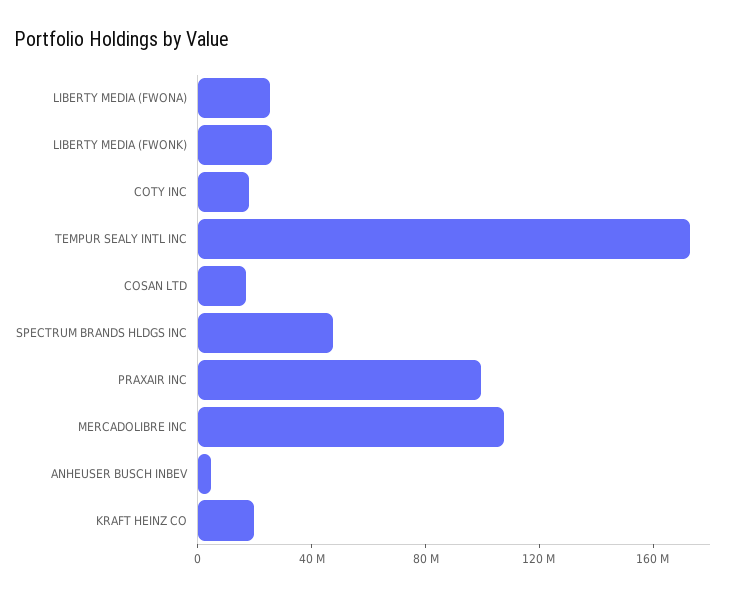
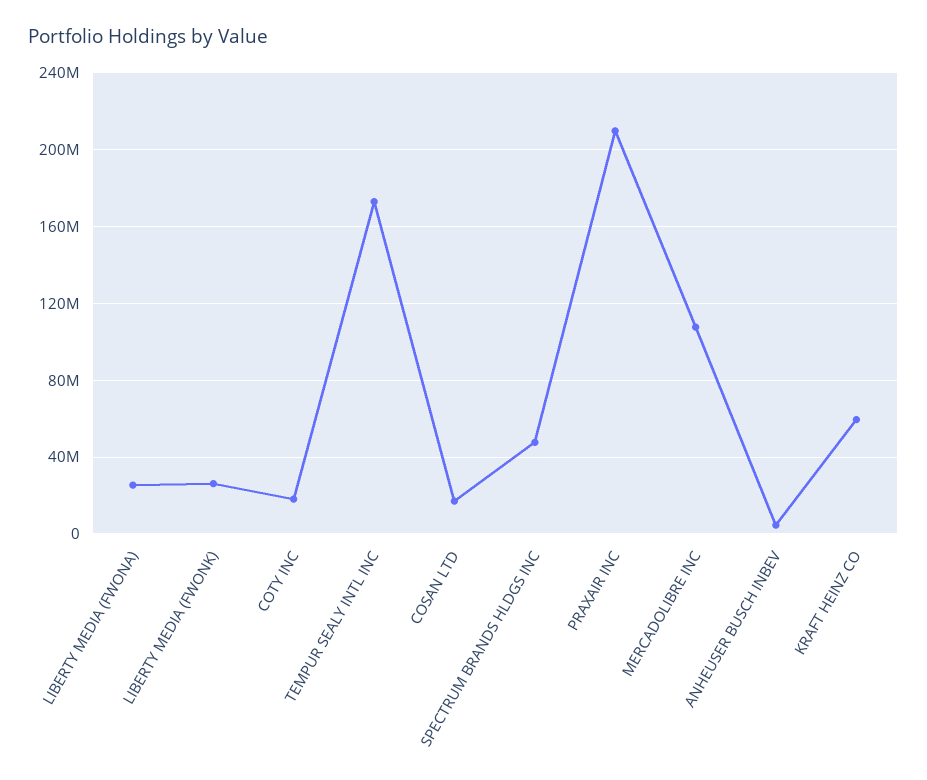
PRAXAIR INC: 100000000 -> 210000000
KRAFT HEINZ CO: 20000000 -> 60000000

